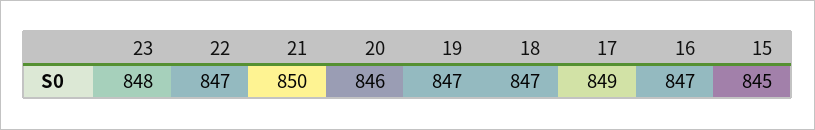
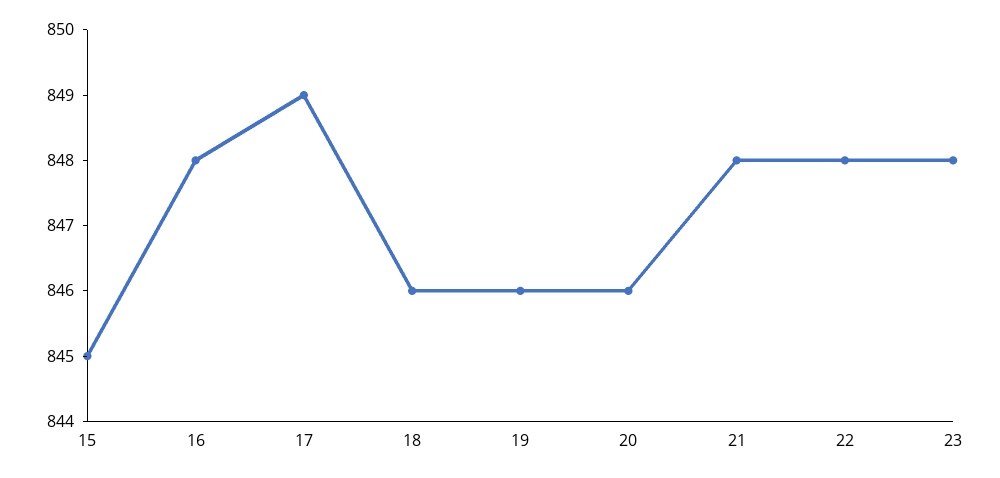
22: 847 -> 848
21: 850 -> 848
19: 847 -> 846
18: 847 -> 846
16: 847 -> 848

